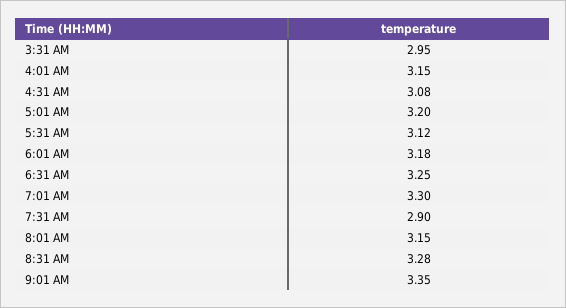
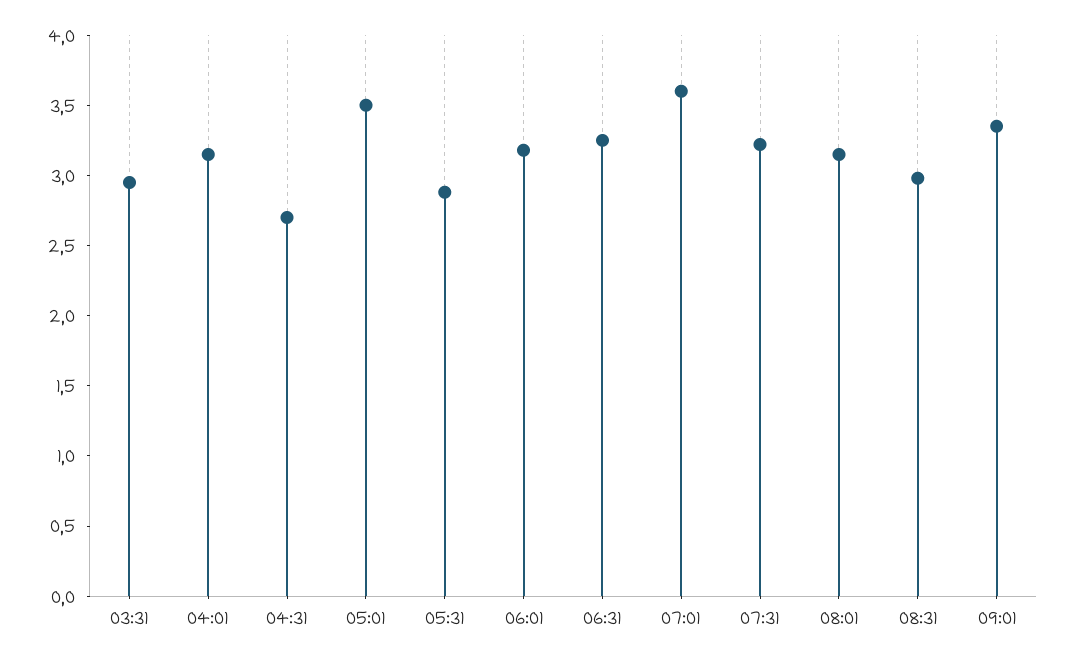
4:31 AM: 3.08 -> 2.7
5:01 AM: 3.2 -> 3.5
5:31 AM: 3.12 -> 2.9
7:01 AM: 3.3 -> 3.6
7:31 AM: 2.9 -> 3.2
8:31 AM: 3.28 -> 3

